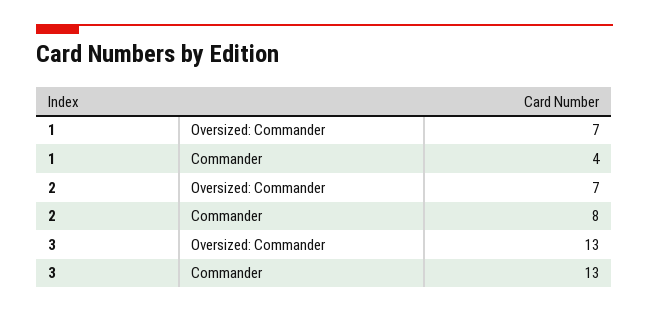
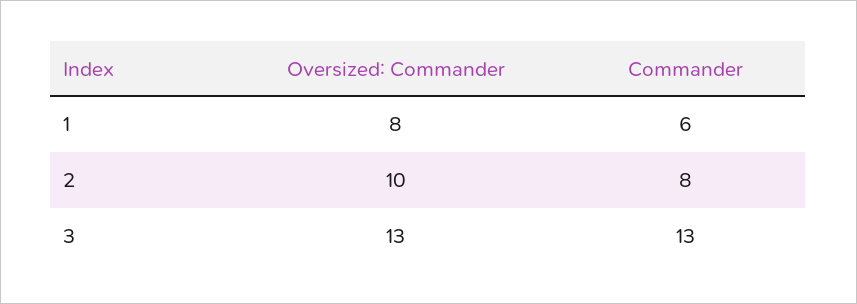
1, Oversized: Commander: 7 -> 8
1, Commander: 4 -> 6
2, Oversized: Commander: 7 -> 10

